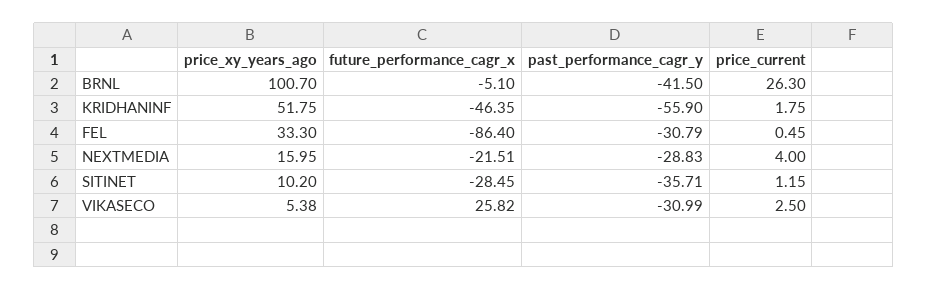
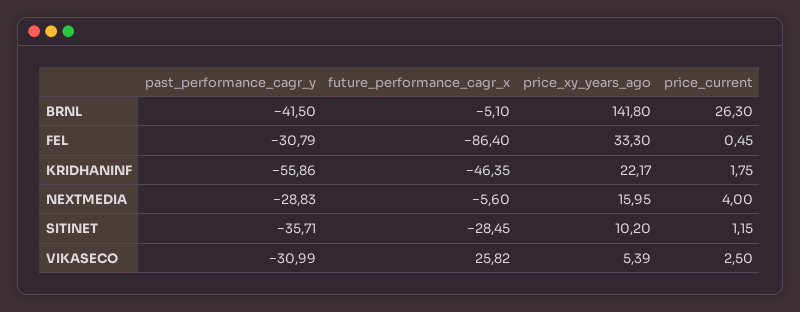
price_xy_years_ago, BRNL: 100.7 -> 141.8
price_xy_years_ago, KRIDHANINF: 51.75 -> 22.17
past_performance_cagr_y, KRIDHANINF: -55.9 -> -55.86
future_performance_cagr_x, NEXTMEDIA: -21.51 -> -5.6
price_xy_years_ago, VIKASECO: 5.38 -> 5.39

